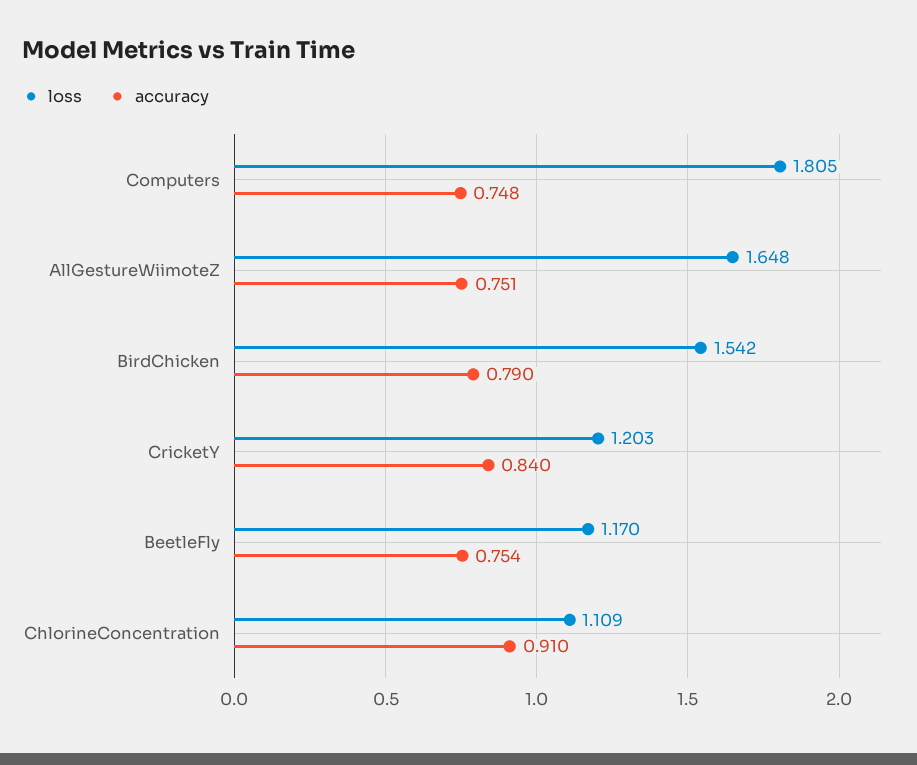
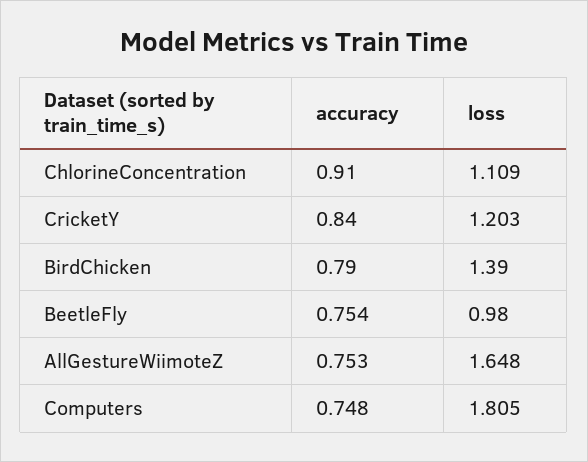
accuracy, AllGestureWiimoteZ: 0.751 -> 0.753
loss, BirdChicken: 1.542 -> 1.39
loss, BeetleFly: 1.17 -> 0.98

